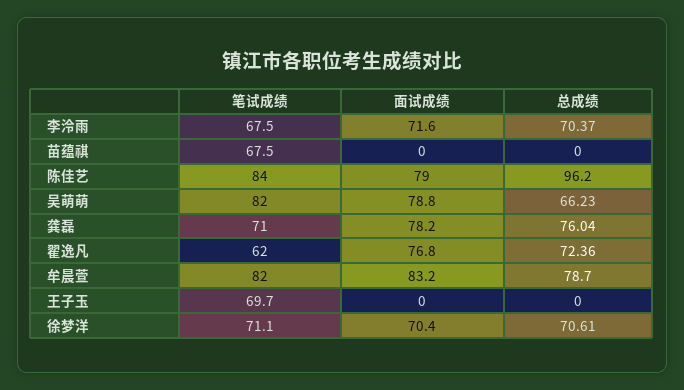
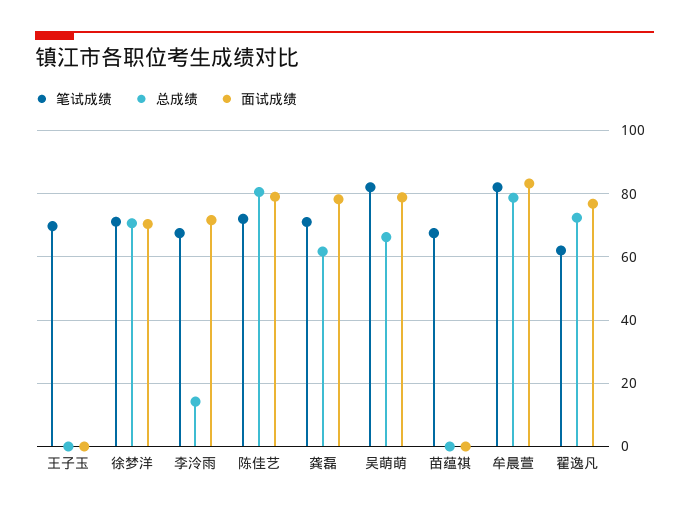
总成绩, 李泠雨: 70.37 -> 14
笔试成绩, 陈佳艺: 84 -> 72
总成绩, 陈佳艺: 96.2 -> 80
总成绩, 龚磊: 76.04 -> 62

